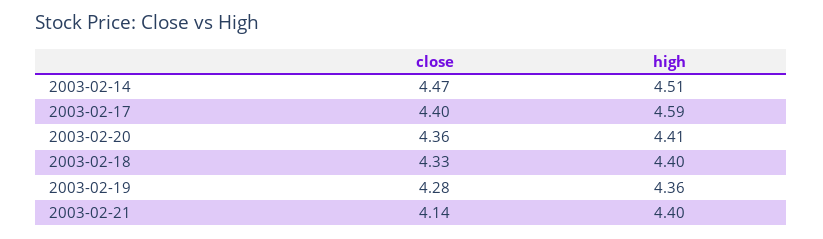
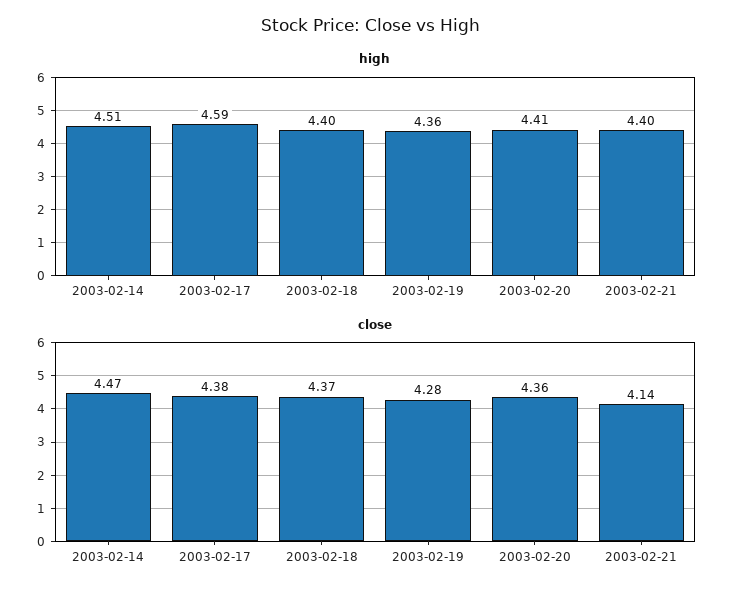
close, 2003-02-17: 4.4 -> 4.38
close, 2003-02-18: 4.33 -> 4.37

